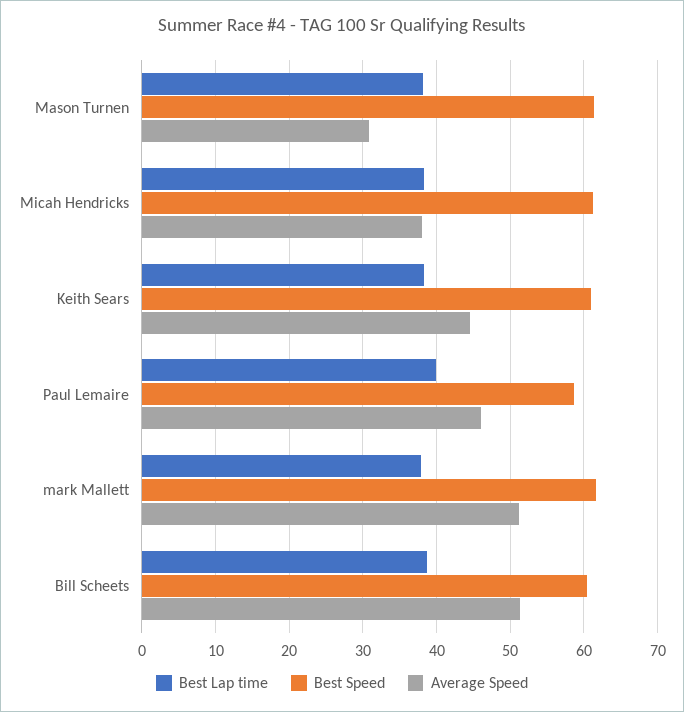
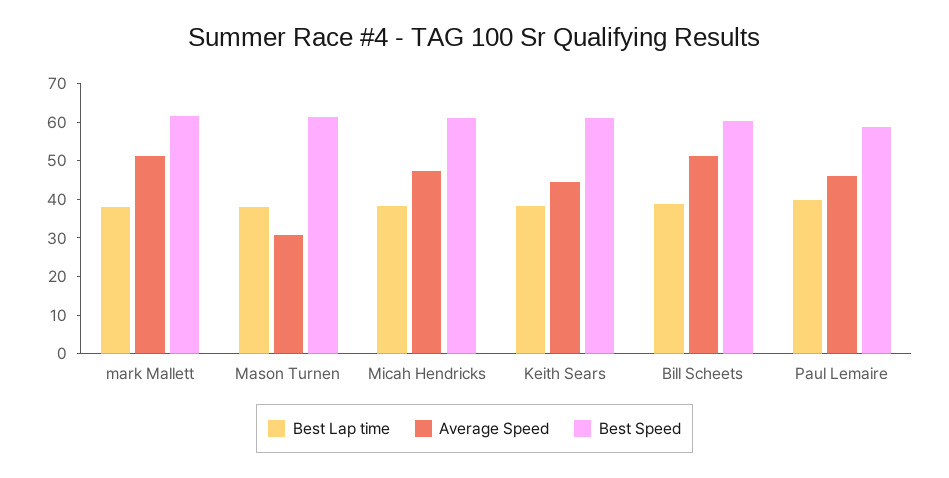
Average Speed, Micah Hendricks: 38 -> 47.5

